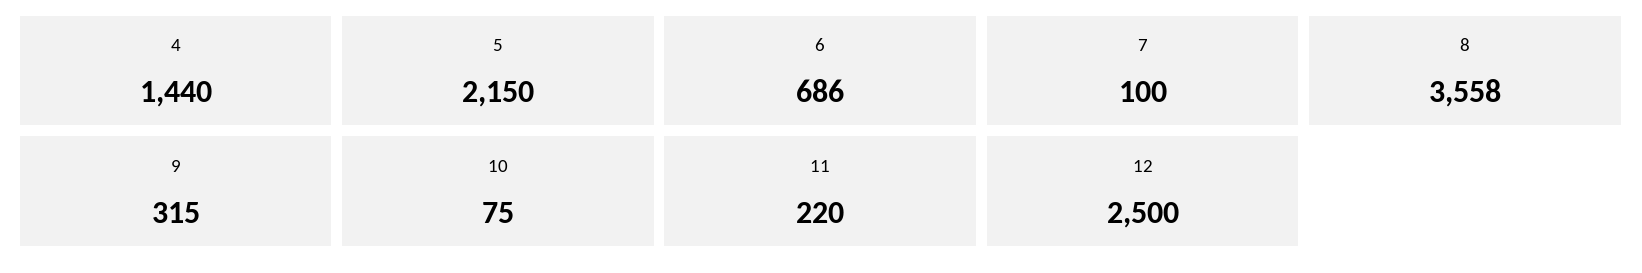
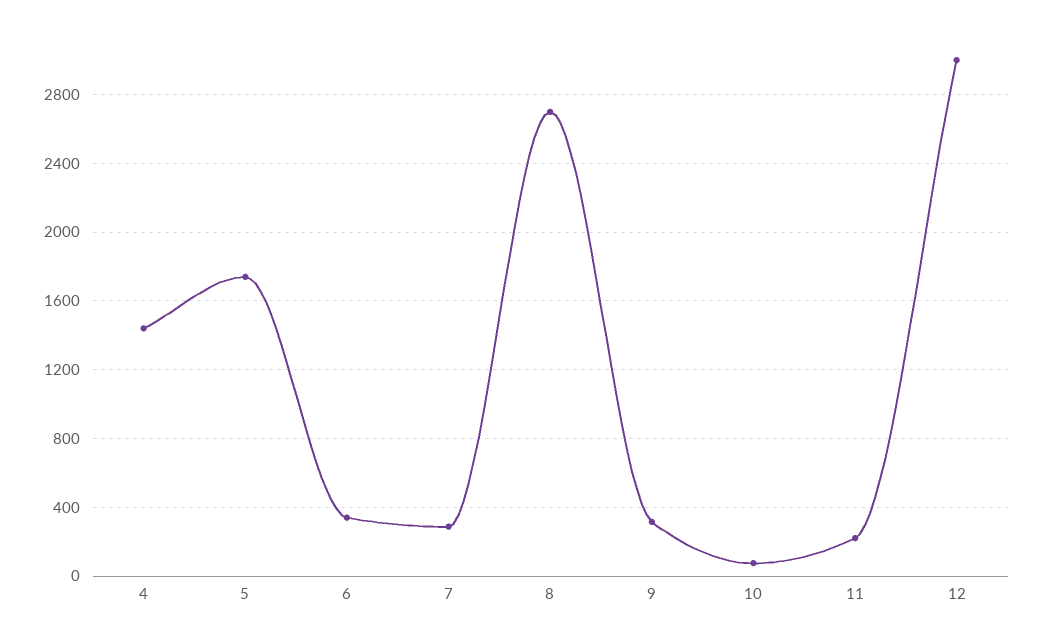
5: 2150 -> 1750
6: 686 -> 350
7: 100 -> 300
8: 3558 -> 2700
12: 2500 -> 3000

